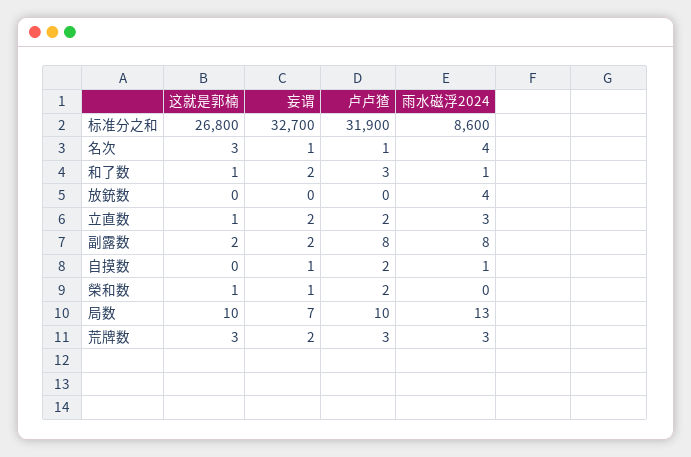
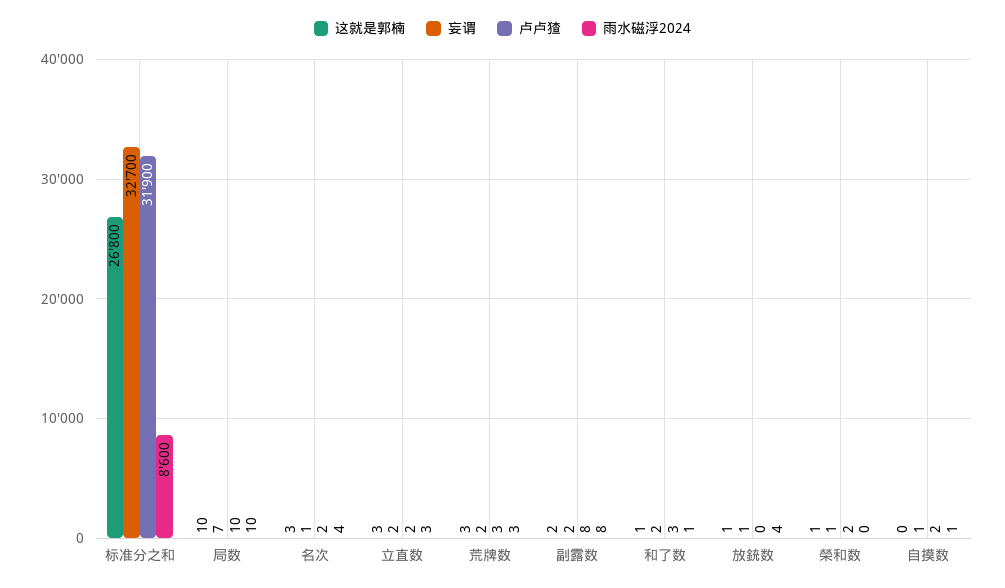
卢卢猹, 名次: 1 -> 2
这就是郭楠, 放銃数: 0 -> 1
妄谓, 放銃数: 0 -> 1
这就是郭楠, 立直数: 1 -> 3
雨水磁浮2024, 局数: 13 -> 10

